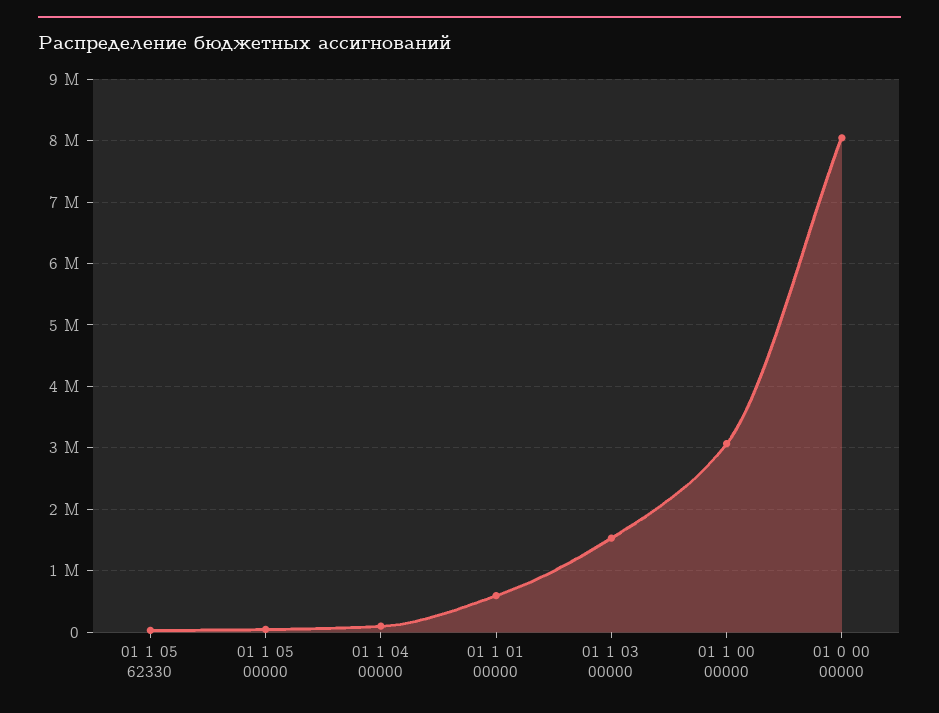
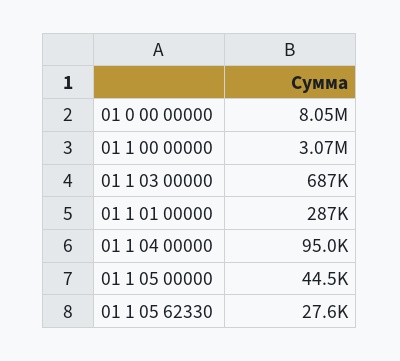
01 1 01 00000: 600000 -> 287000
01 1 03 00000: 1500000 -> 687000

